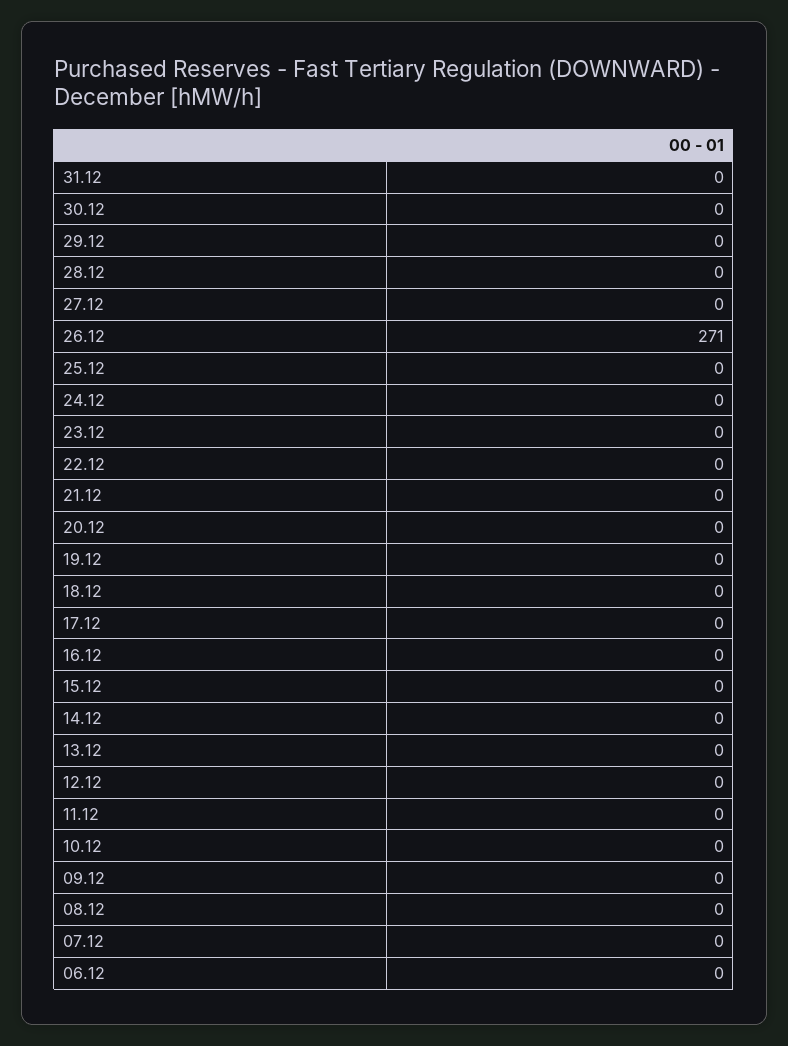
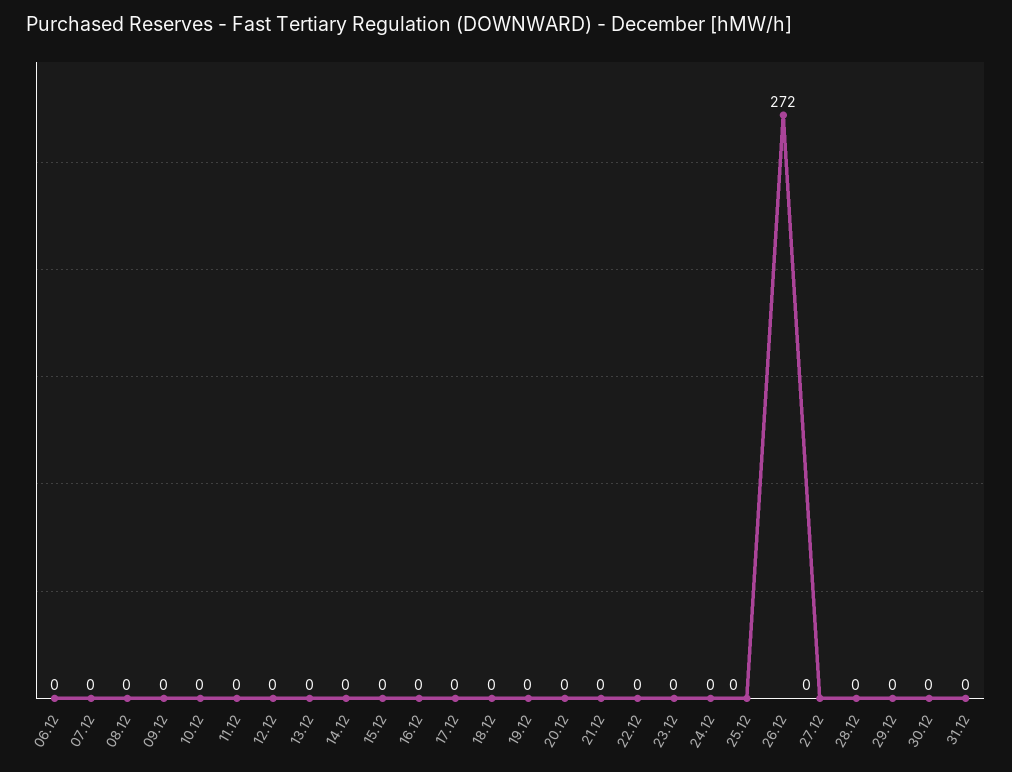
26.12: 271 -> 272

